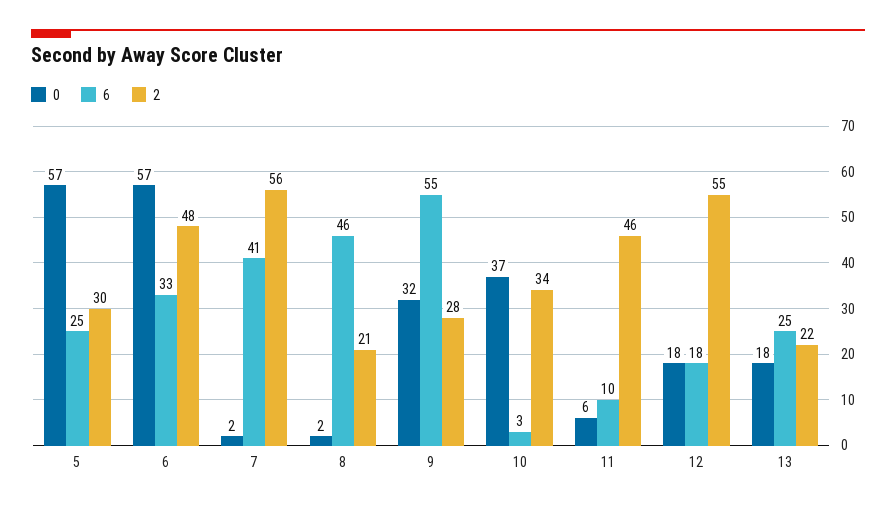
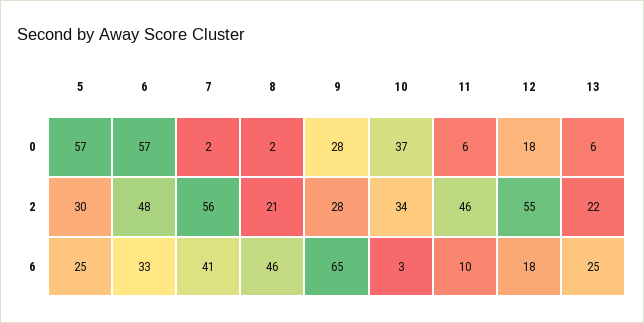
0, 9: 32 -> 28
6, 9: 55 -> 65
0, 13: 18 -> 6

